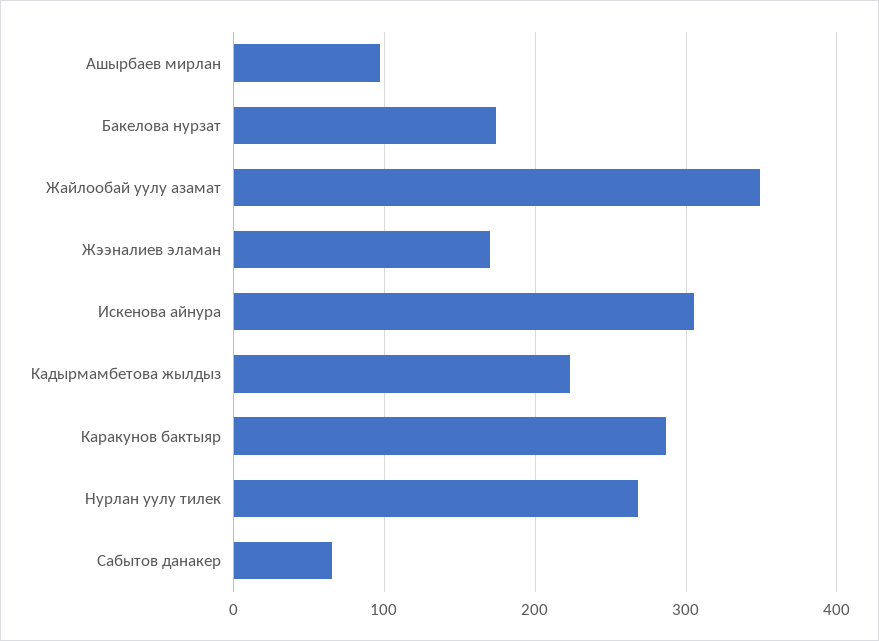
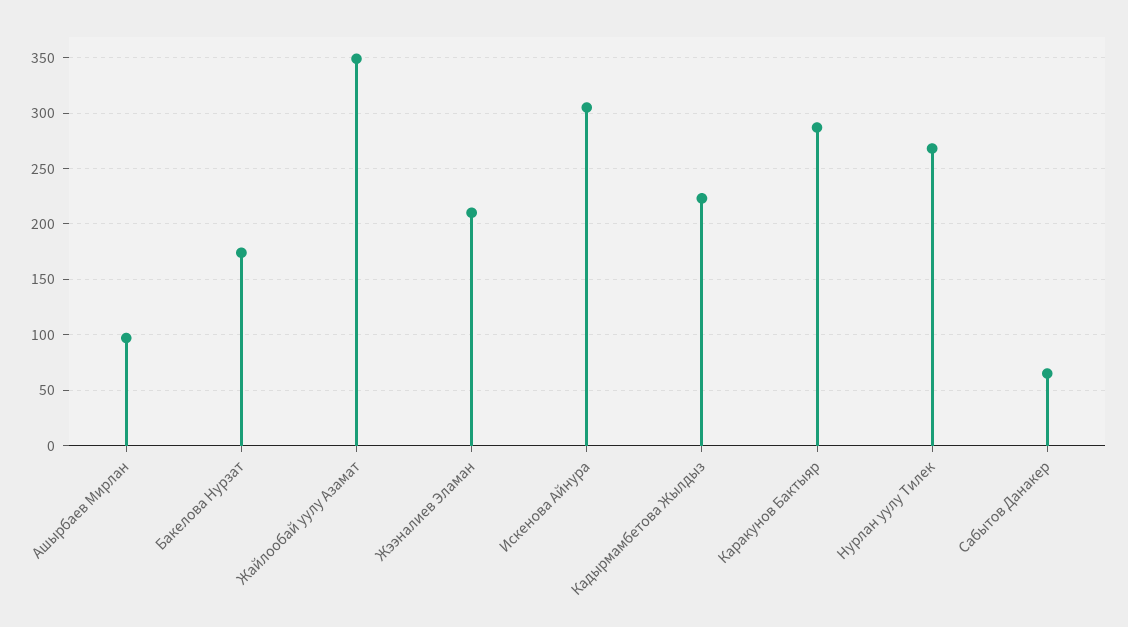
Жээналиев эламан: 170 -> 210

